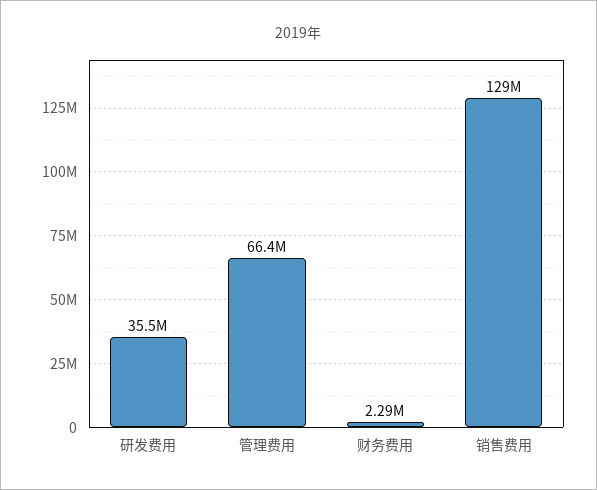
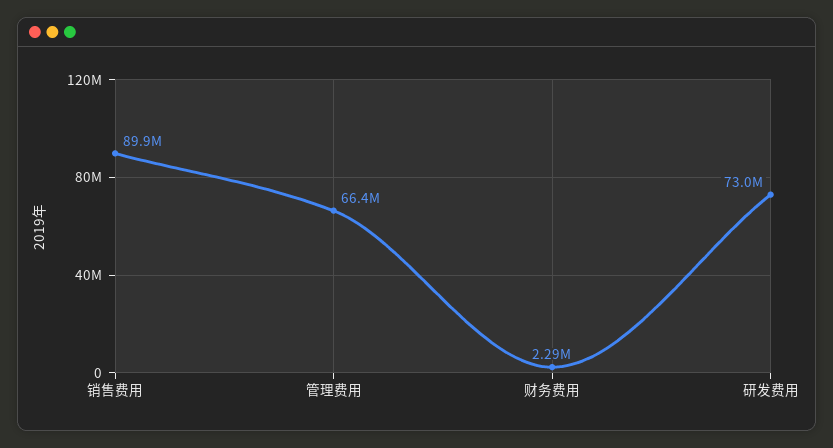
研发费用: 35500000 -> 73000000
销售费用: 129000000 -> 89900000

